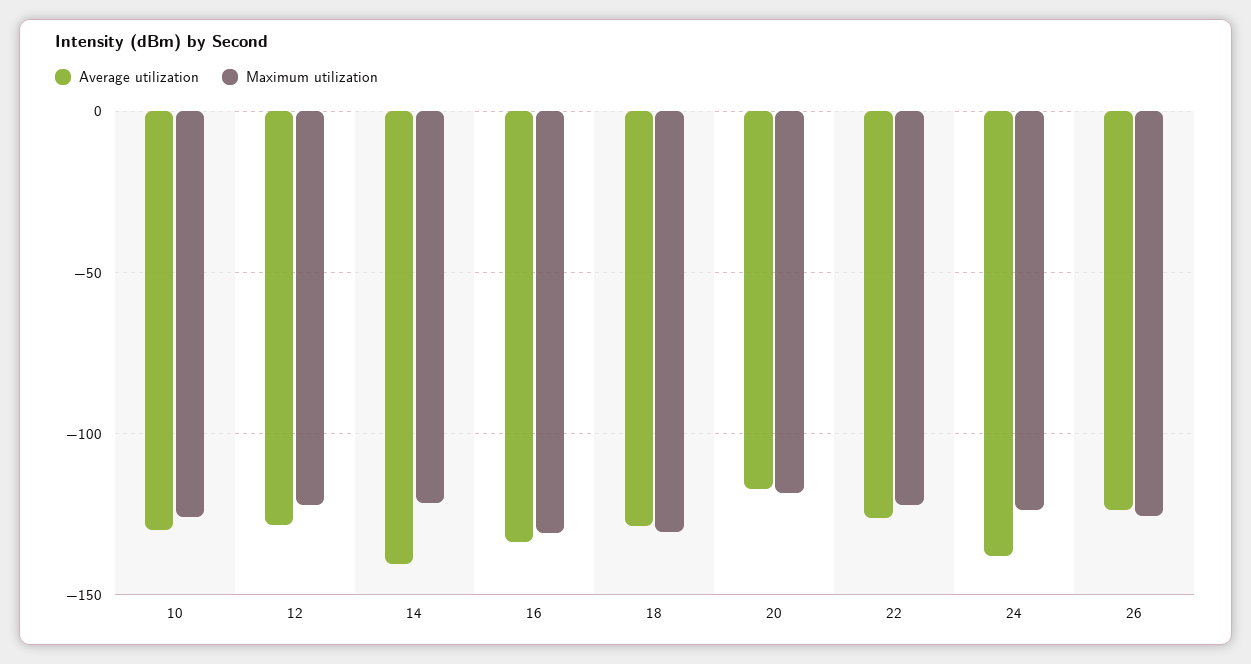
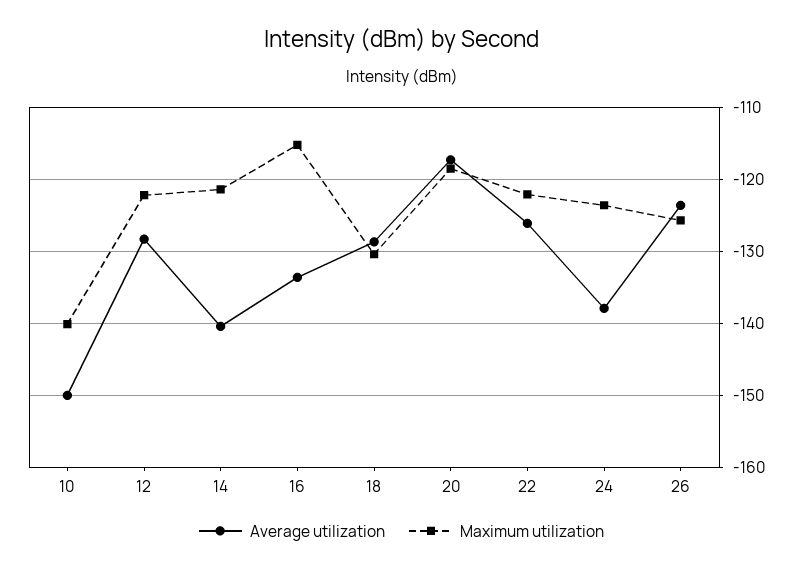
Average utilization, 10: -130 -> -150
Maximum utilization, 10: -125 -> -140
Maximum utilization, 16: -130 -> -115

